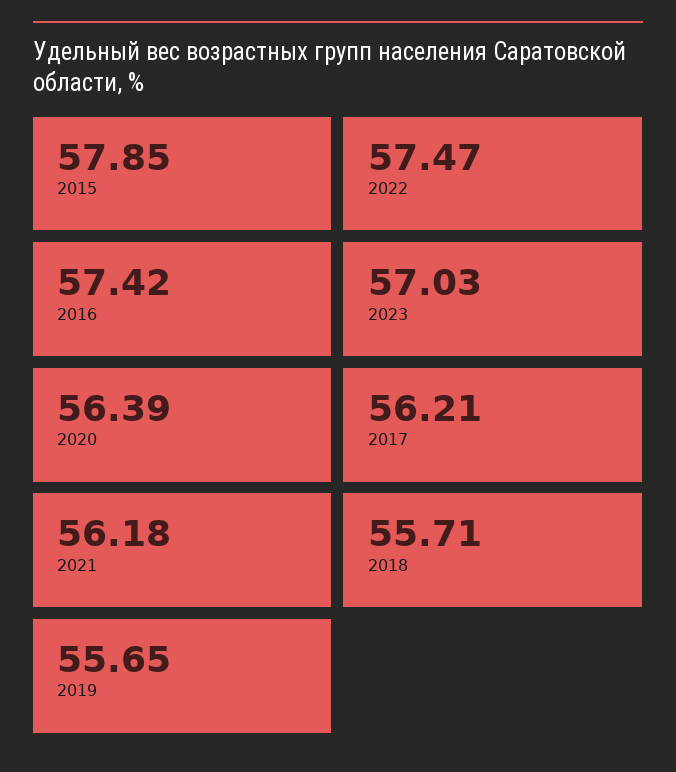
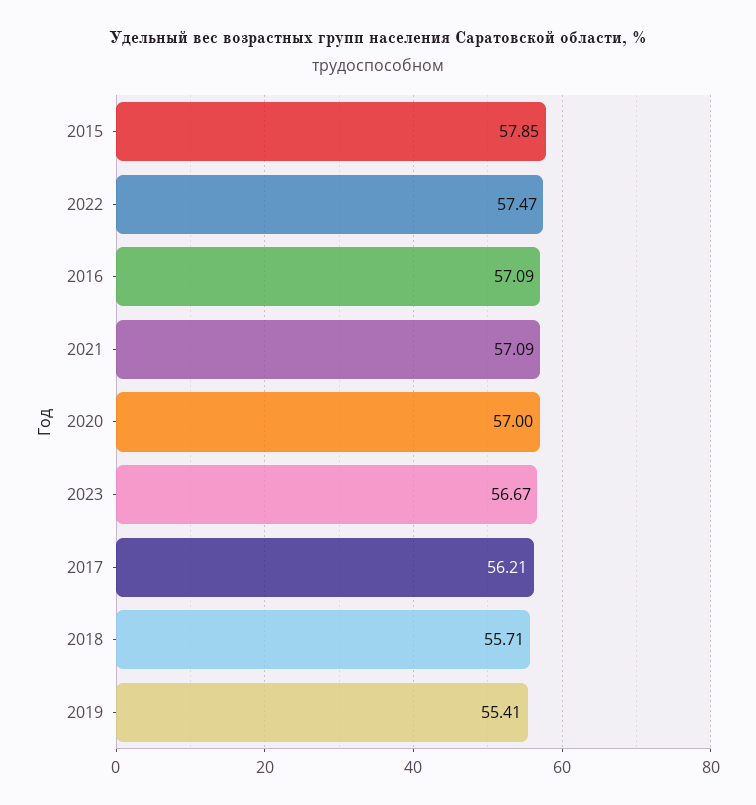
2016: 57.42 -> 57.09
2023: 57.03 -> 56.67
2020: 56.39 -> 57
2021: 56.18 -> 57.09
2019: 55.65 -> 55.41

